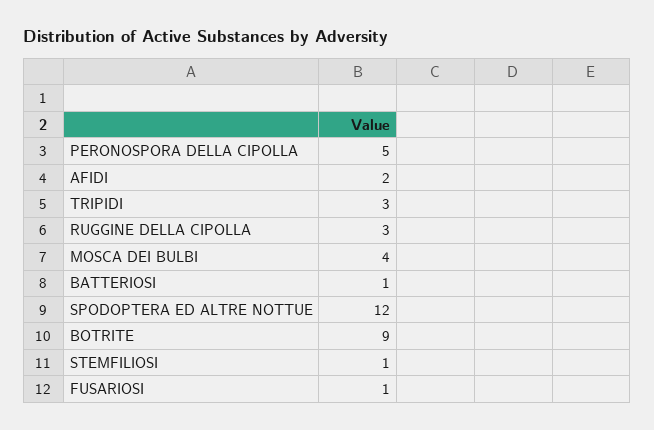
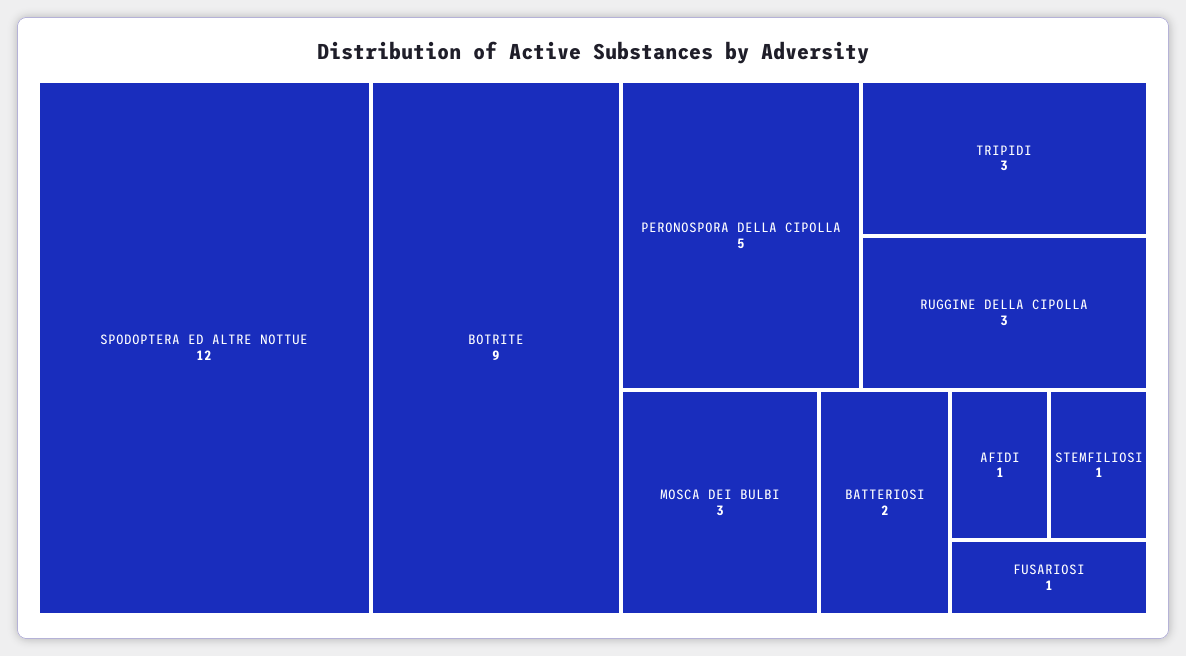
AFIDI: 2 -> 1
MOSCA DEI BULBI: 4 -> 3
BATTERIOSI: 1 -> 2

